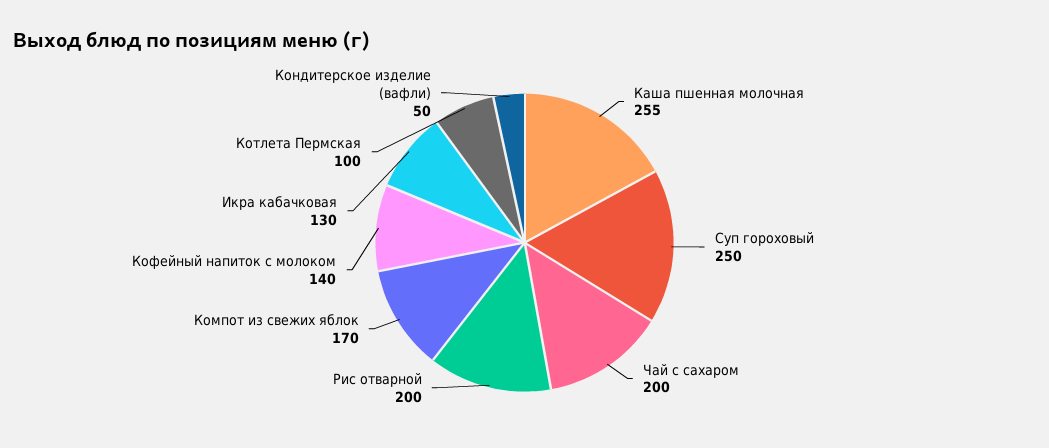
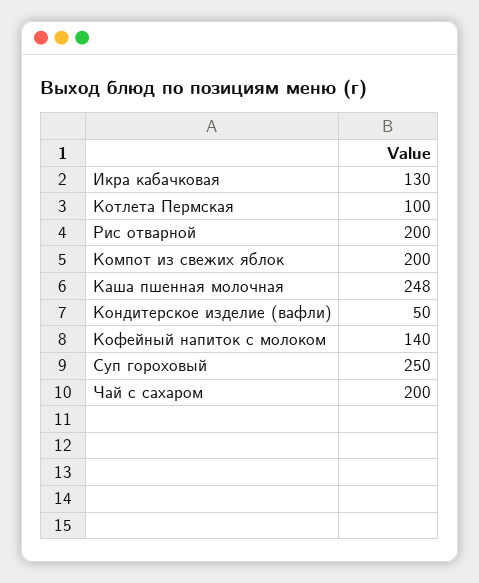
Каша пшенная молочная: 255 -> 248
Компот из свежих яблок: 170 -> 200

